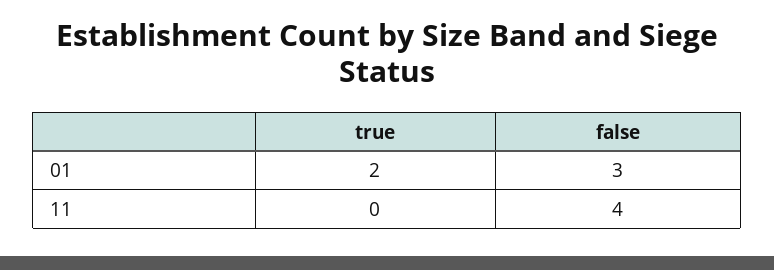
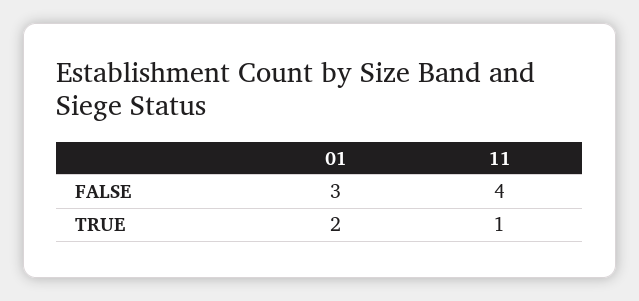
true, 11: 0 -> 1

